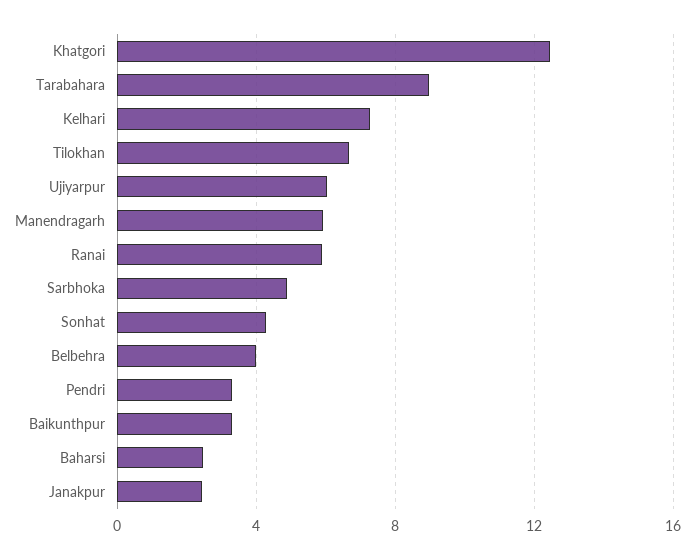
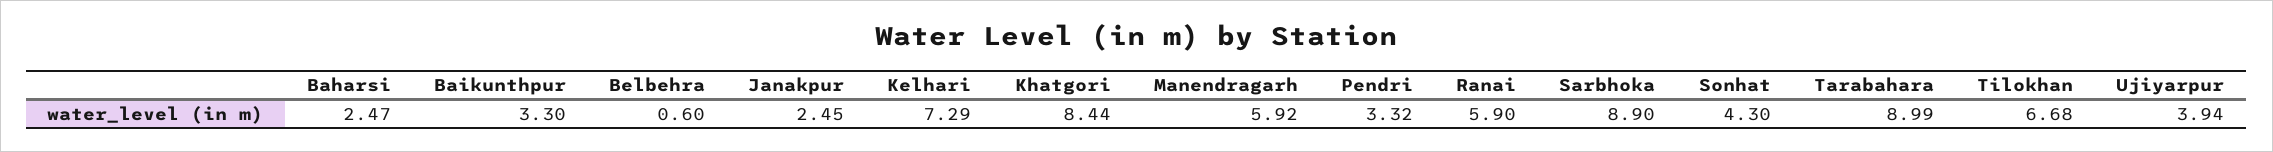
Khatgori: 12.5 -> 8.44
Ujiyarpur: 6 -> 3.94
Sarbhoka: 5 -> 8.9
Belbehra: 4 -> 0.6

